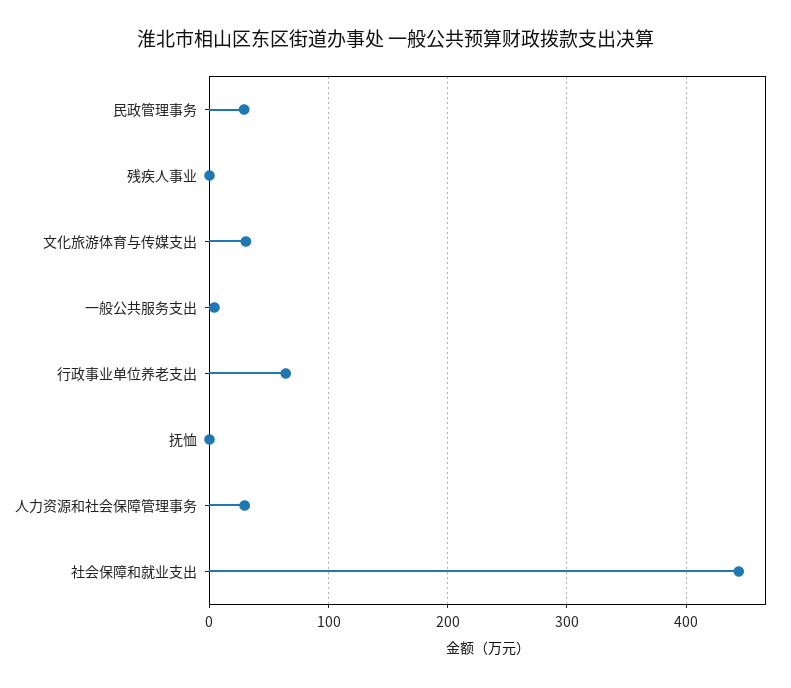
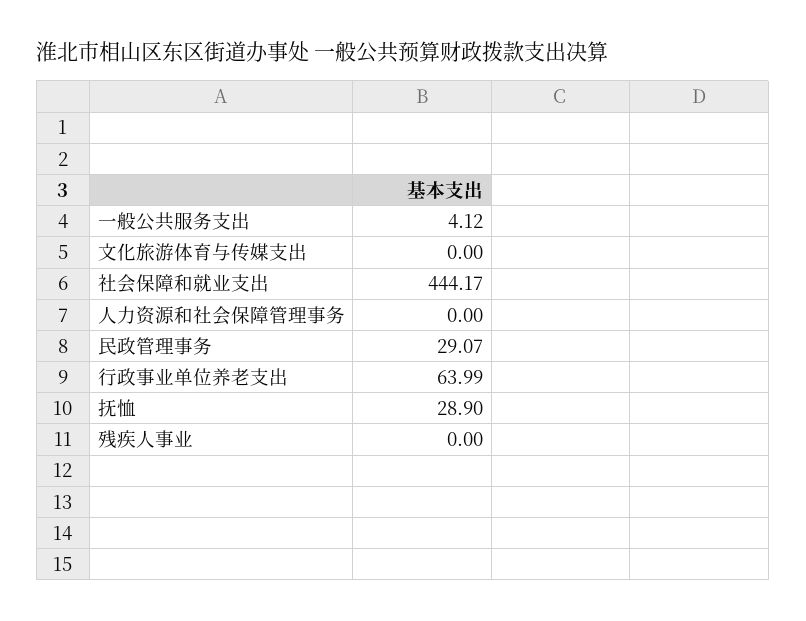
文化旅游体育与传媒支出: 30 -> 0
抚恤: 0 -> 28.9
人力资源和社会保障管理事务: 30 -> 0

